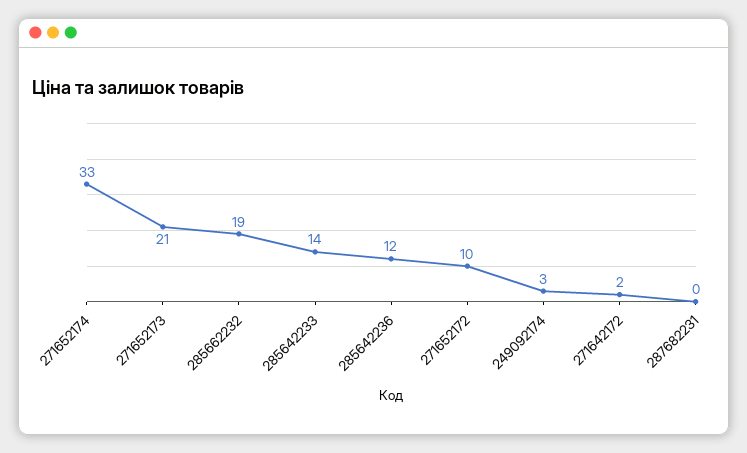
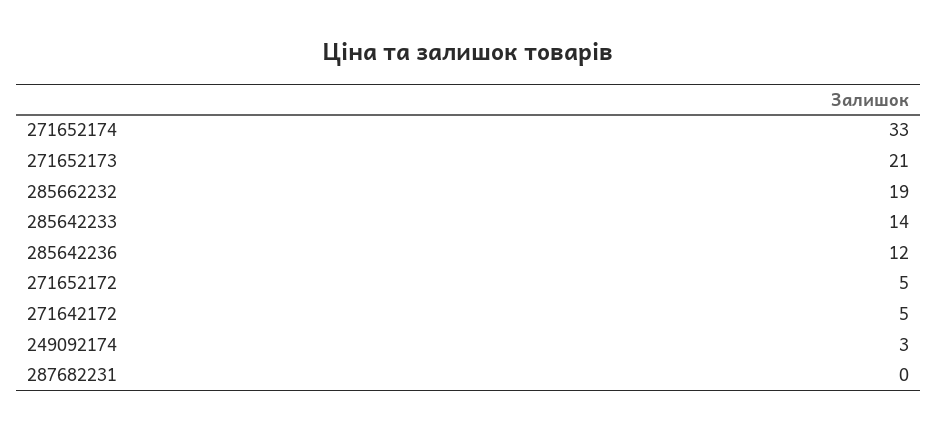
271652172: 10 -> 5
271642172: 2 -> 5

